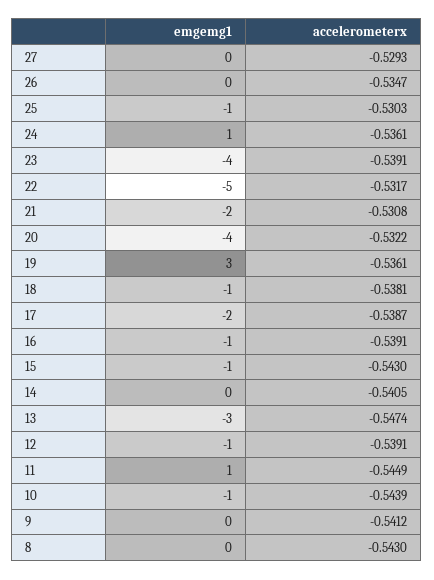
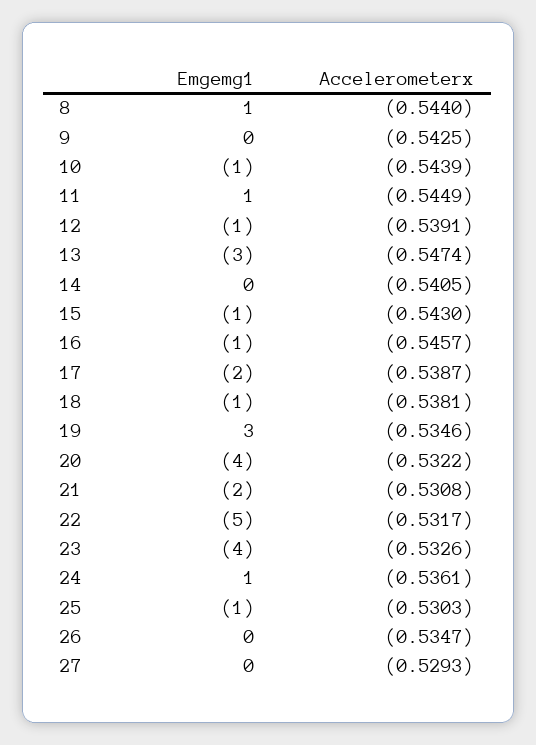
accelerometerx, 23: -0.5391 -> -0.5326
accelerometerx, 19: -0.5361 -> -0.5346
accelerometerx, 16: -0.5391 -> -0.5457
accelerometerx, 9: -0.5412 -> -0.5425
emgemg1, 8: 0 -> 1
accelerometerx, 8: -0.543 -> -0.544

